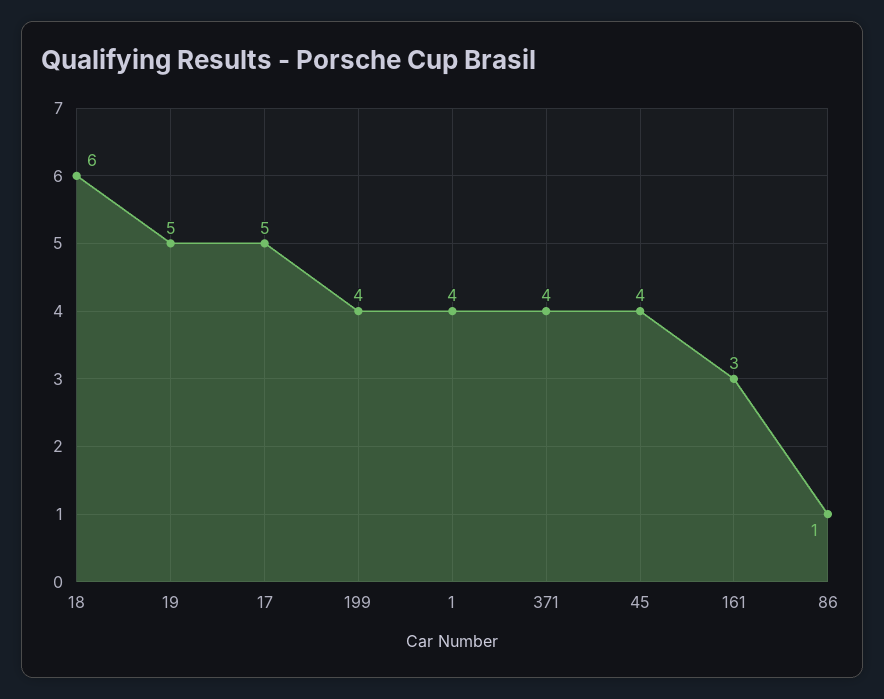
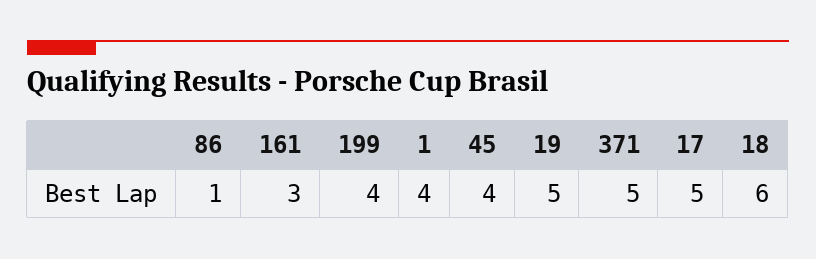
371: 4 -> 5

